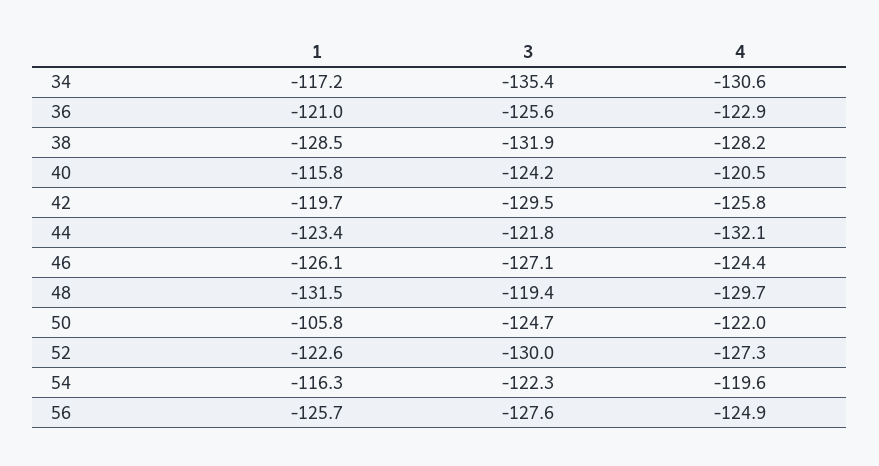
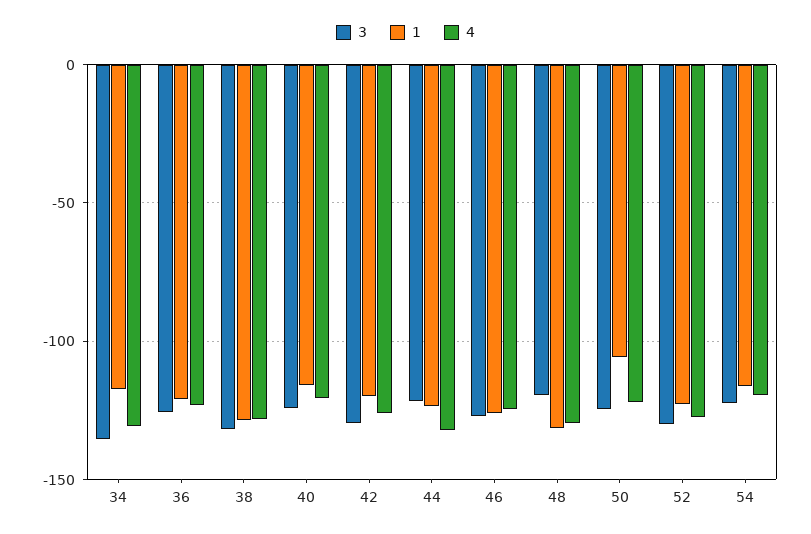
1, 56: -125.7 -> none
3, 56: -127.6 -> none
4, 56: -124.9 -> none

